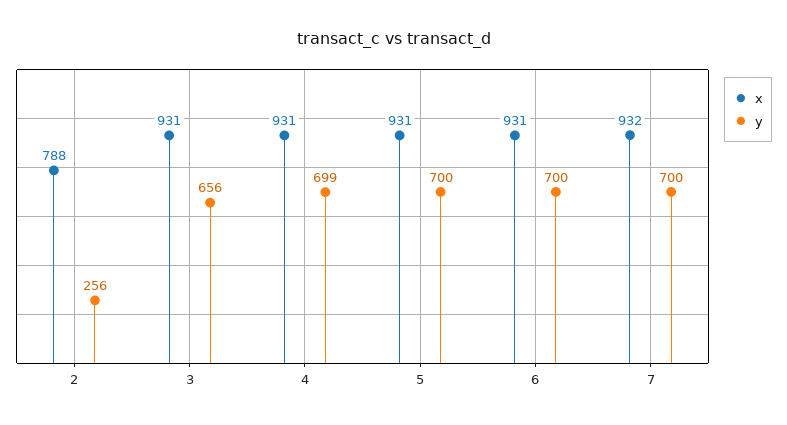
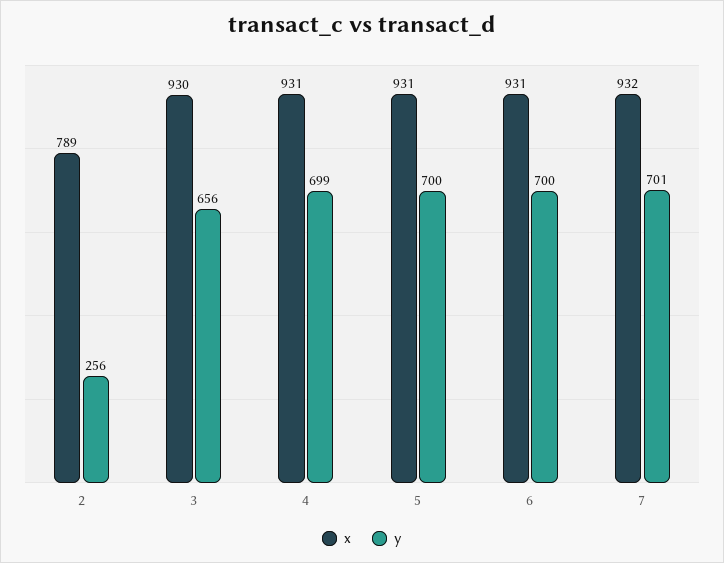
x, 2: 788 -> 789
x, 3: 931 -> 930
y, 7: 700 -> 701

